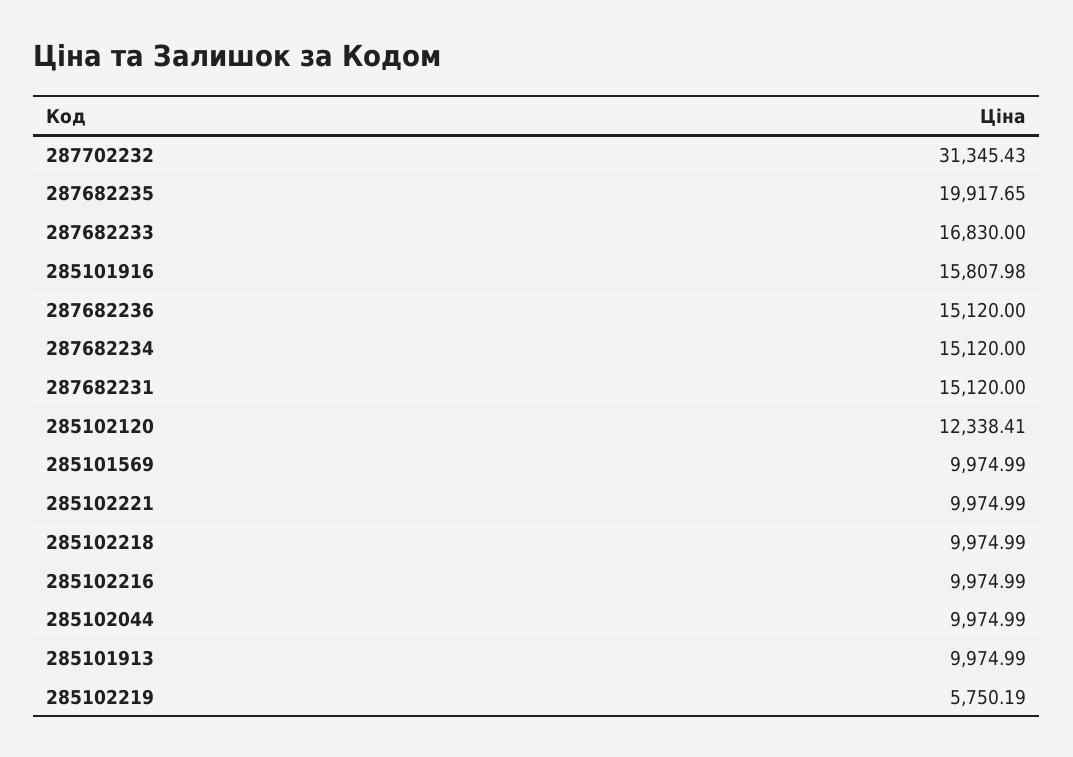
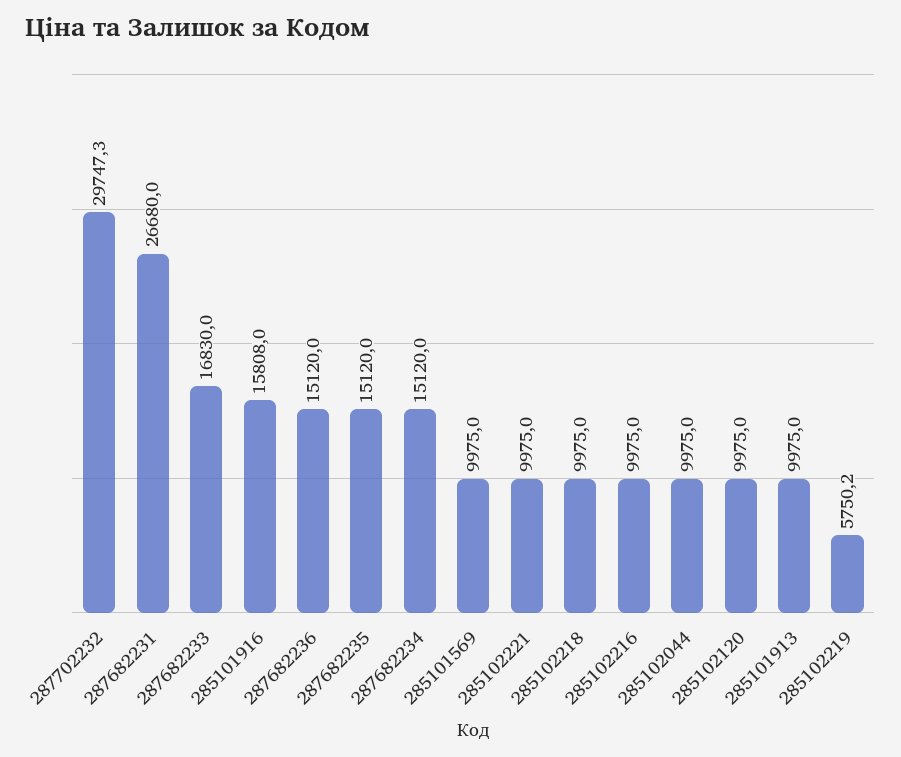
287702232: 31345.43 -> 29747.3
287682235: 19917.65 -> 15120
287682231: 15120 -> 26680
285102120: 12338.41 -> 9975

